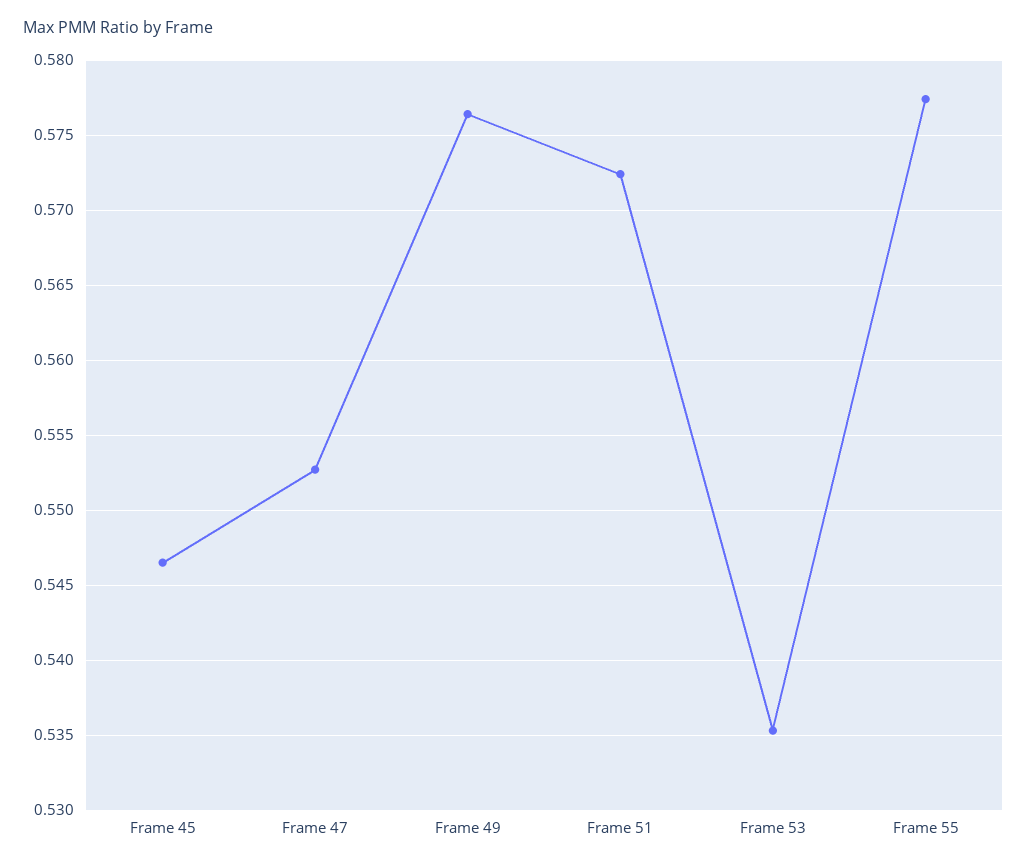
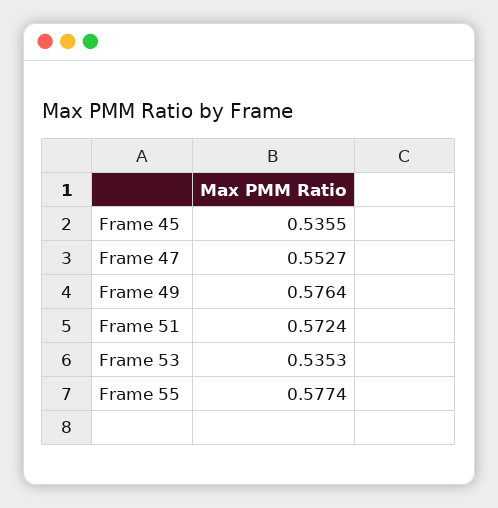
Frame 45: 0.5465 -> 0.5355

